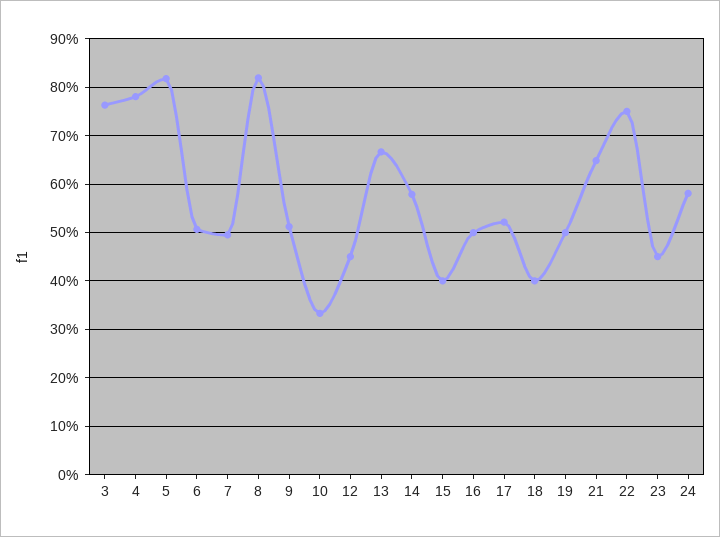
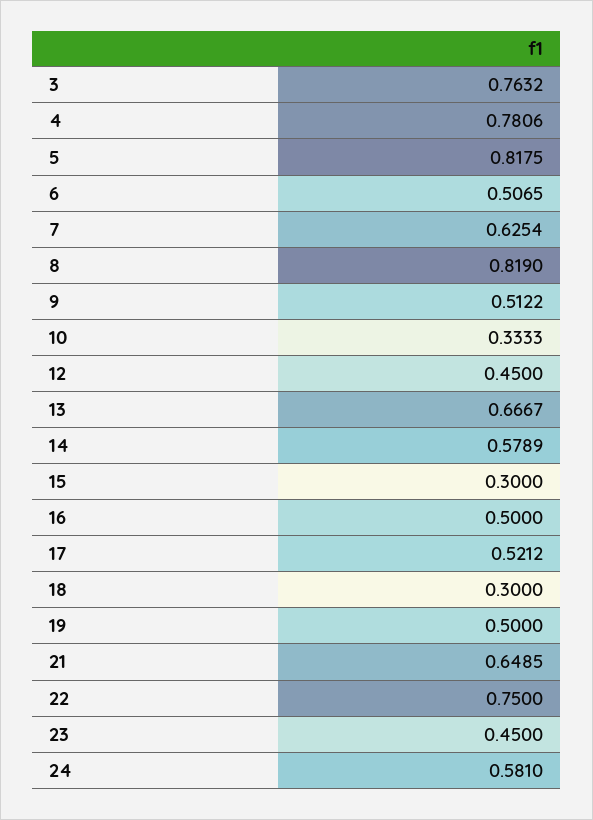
7: 0.5 -> 0.6254
15: 0.4 -> 0.3
18: 0.4 -> 0.3

